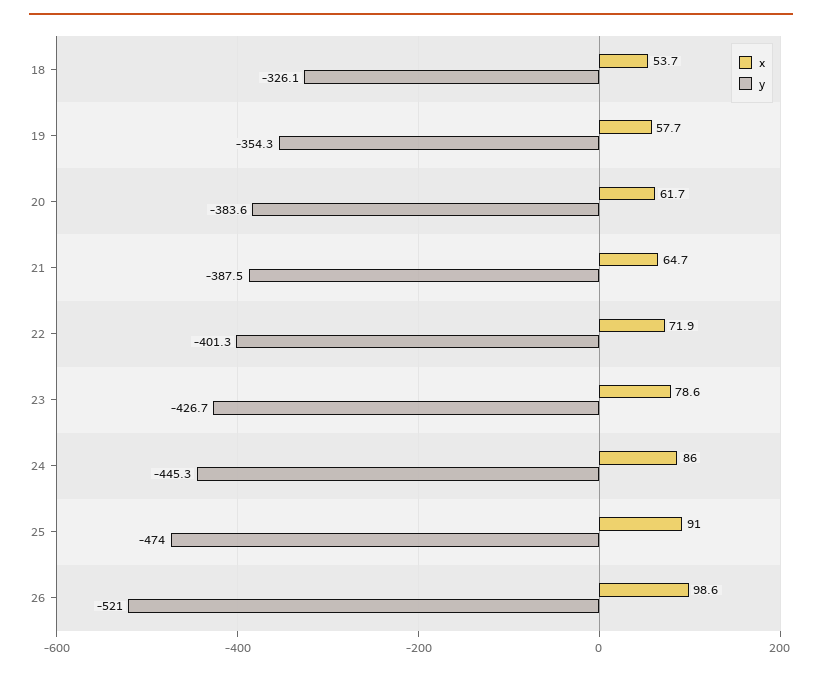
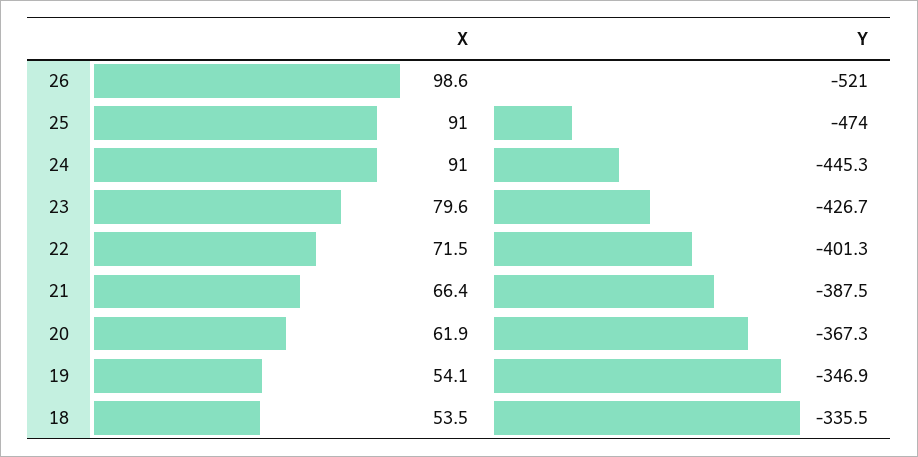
x, 18: 53.7 -> 53.5
y, 18: -326.1 -> -335.5
x, 19: 57.7 -> 54.1
y, 19: -354.3 -> -346.9
x, 20: 61.7 -> 61.9
y, 20: -383.6 -> -367.3
x, 21: 64.7 -> 66.4
x, 22: 71.9 -> 71.5
x, 23: 78.6 -> 79.6
x, 24: 86 -> 91

